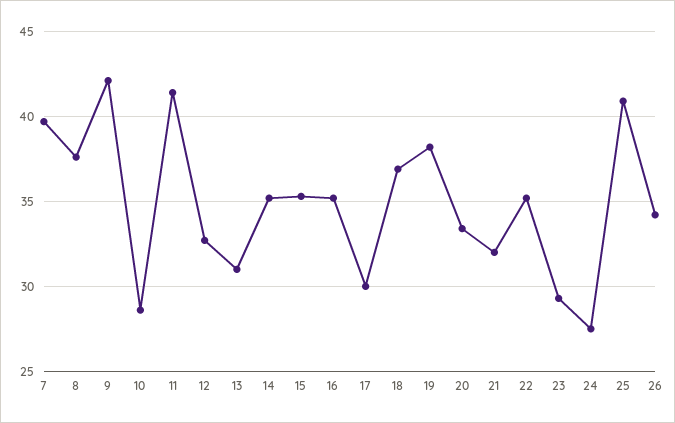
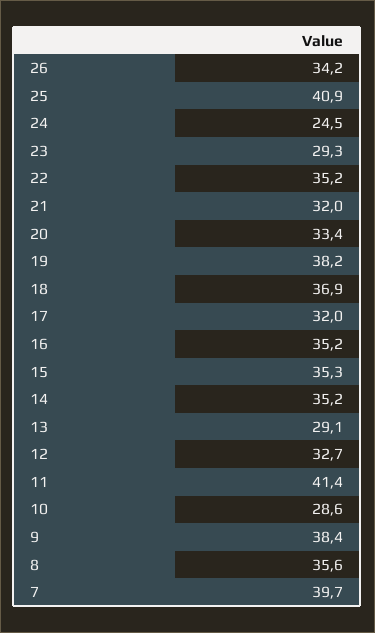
8: 37.5 -> 35.6
9: 42 -> 38.4
13: 31 -> 29.1
17: 30 -> 32
24: 27.5 -> 24.5

